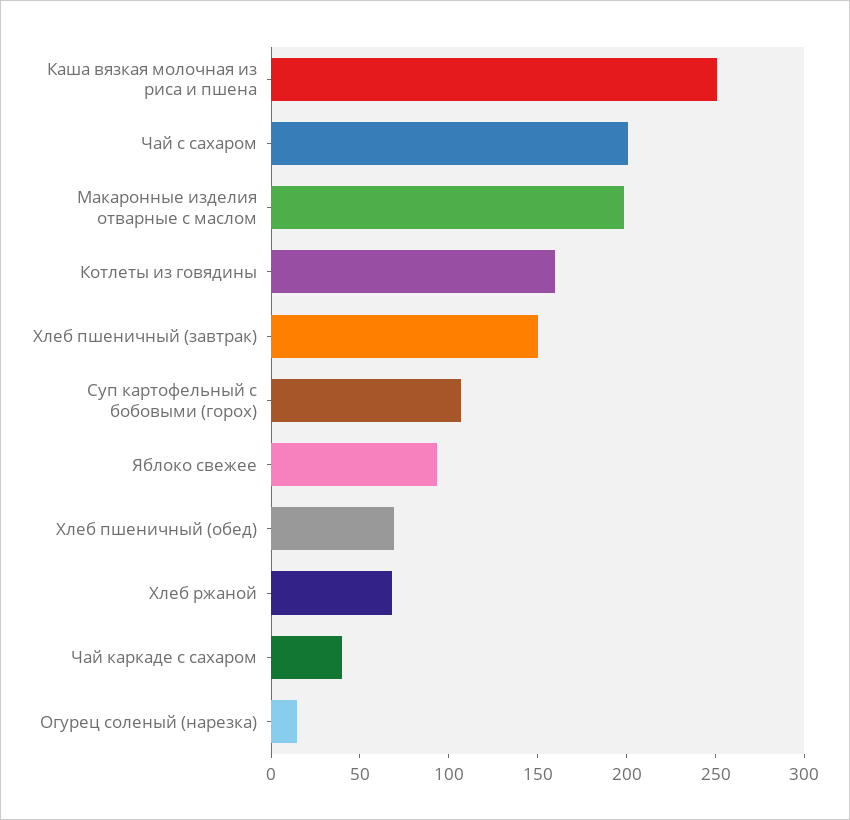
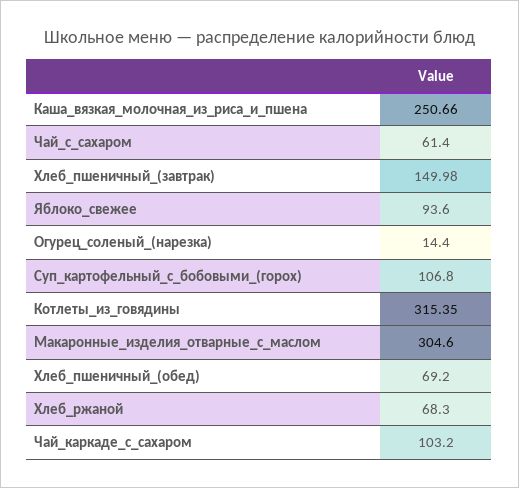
Чай с сахаром: 200 -> 61.4
Макаронные изделия отварные с маслом: 200 -> 304.6
Котлеты из говядины: 160 -> 315.35
Чай каркаде с сахаром: 40 -> 103.2

